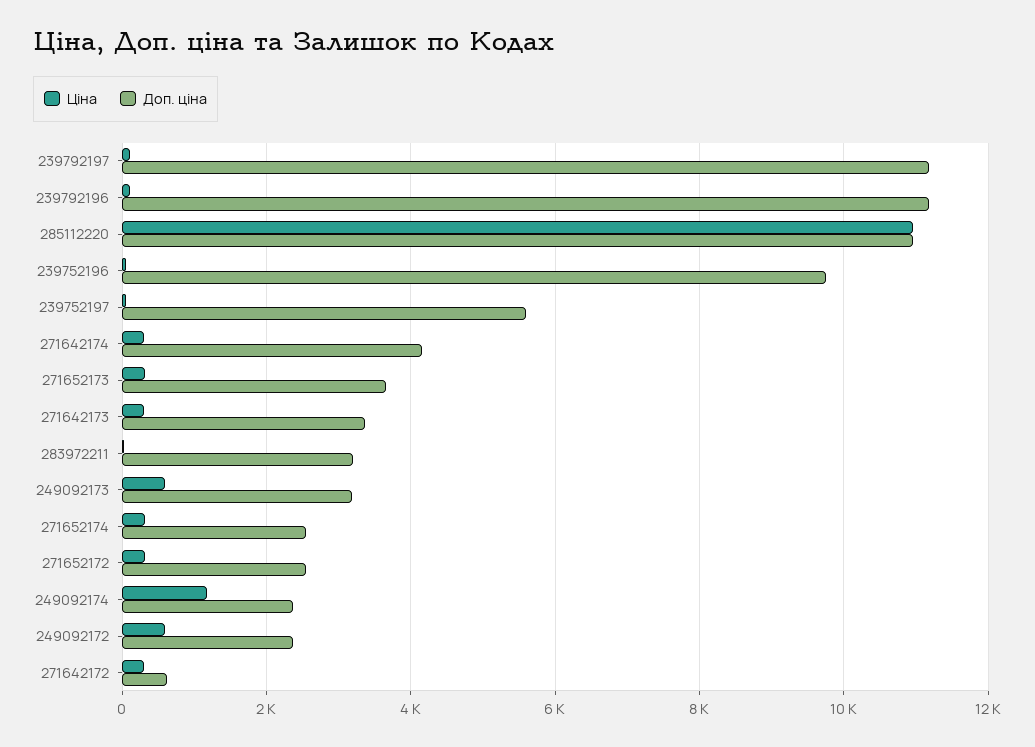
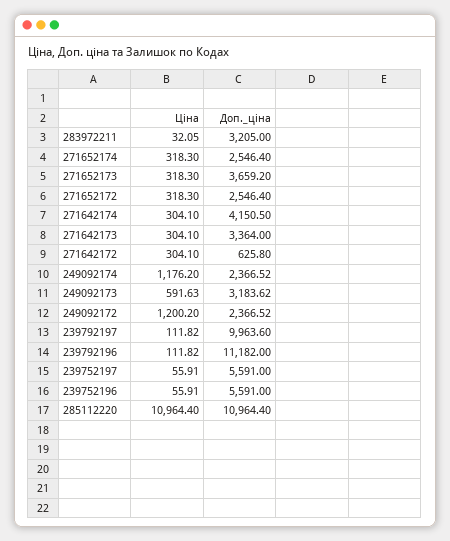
Доп. ціна, 239792197: 11200 -> 9963.6
Доп. ціна, 239752196: 9800 -> 5591
Ціна, 249092172: 600 -> 1200.2

